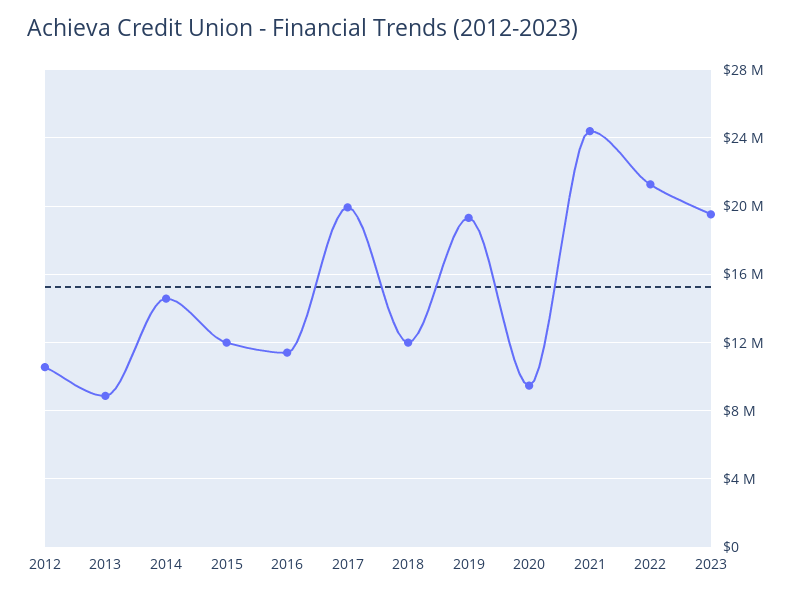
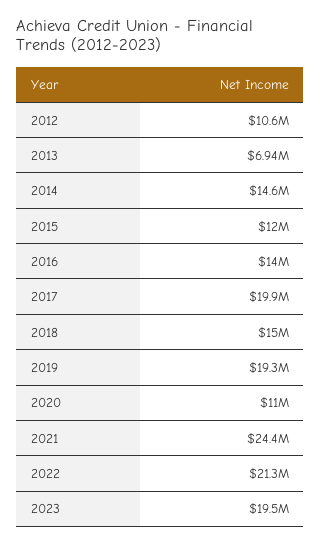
2013: 9000000 -> 6940000
2016: 11500000 -> 14000000
2018: 12000000 -> 15000000
2020: 9500000 -> 11000000

